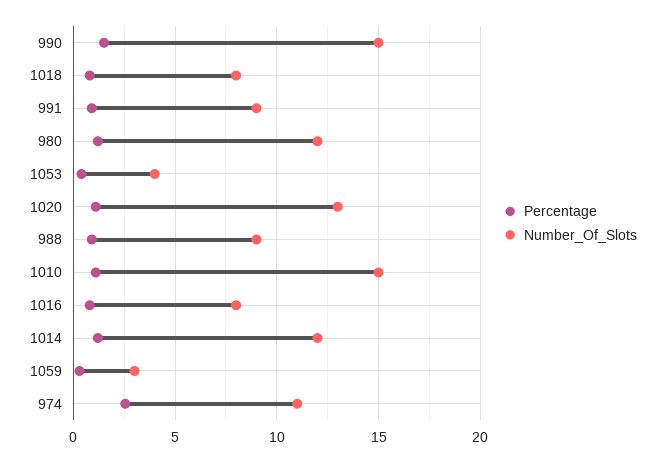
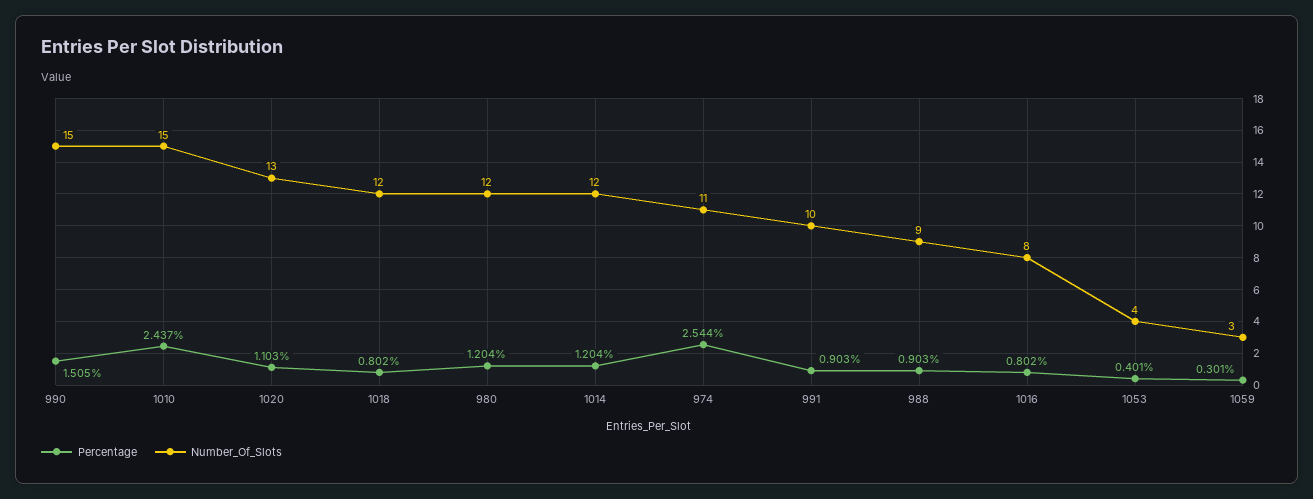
Number_Of_Slots, 1018: 8 -> 12
Number_Of_Slots, 991: 9 -> 10
Percentage, 1010: 1 -> 2.437

